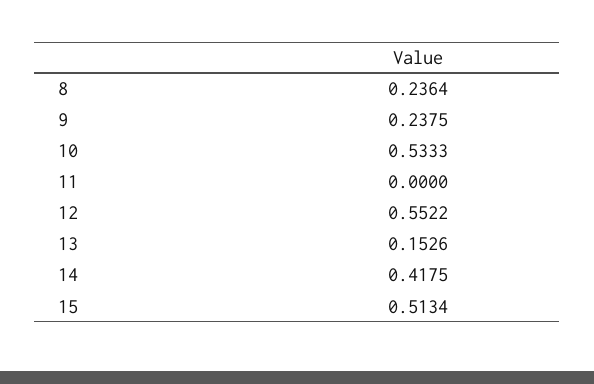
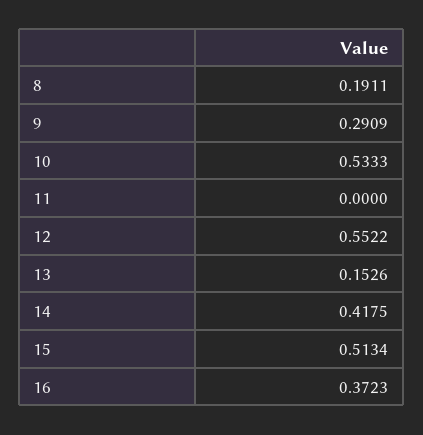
8: 0.2364 -> 0.1911
9: 0.2375 -> 0.2909
16: none -> 0.3723

